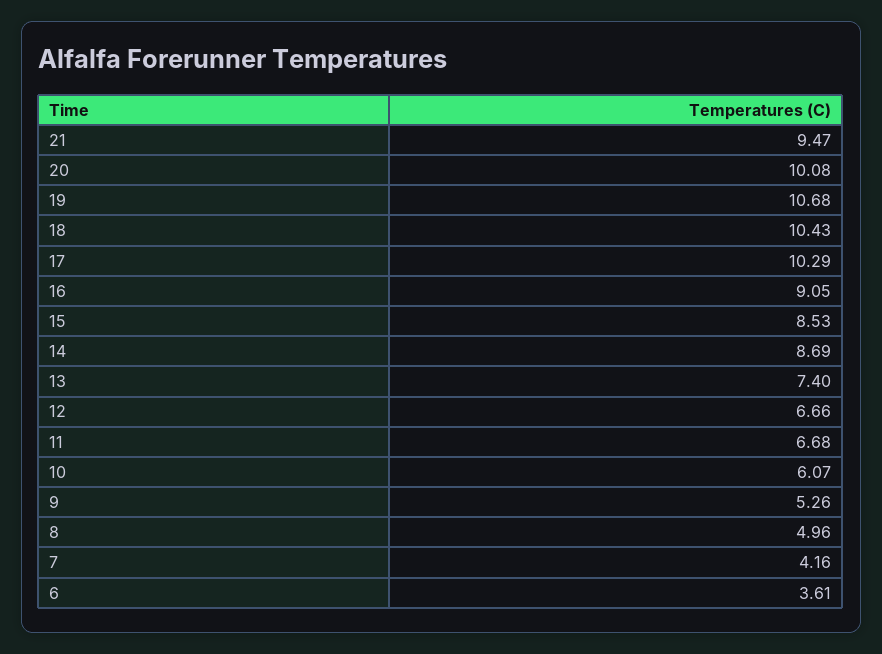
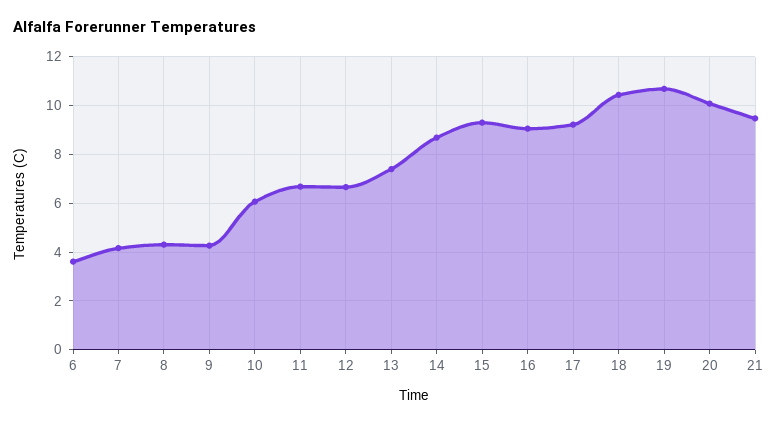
17: 10.29 -> 9.25
15: 8.53 -> 9.25
9: 5.26 -> 4.25
8: 4.96 -> 4.25

